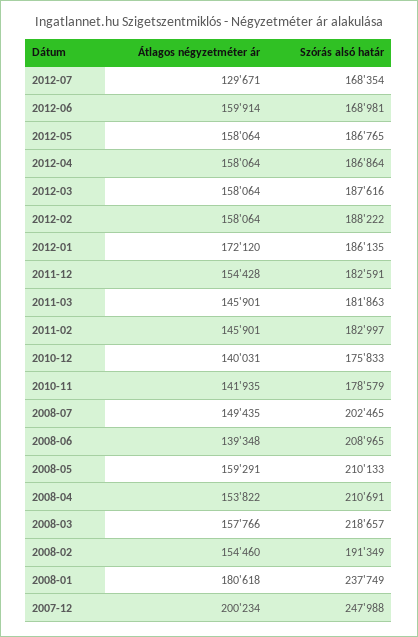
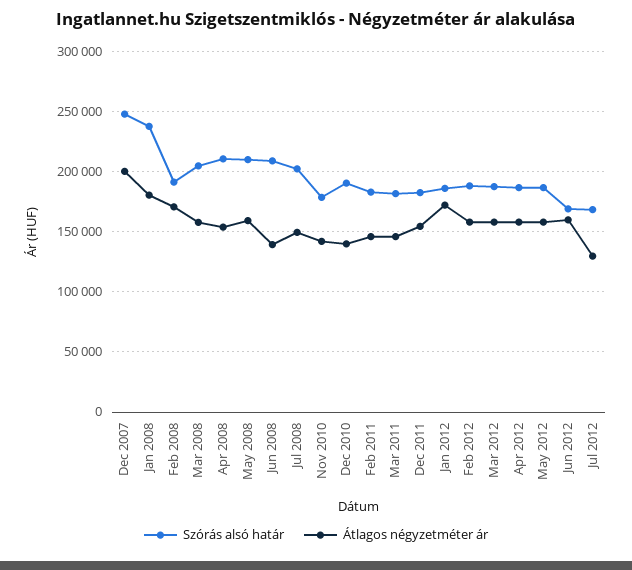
Szórás alsó határ, 2010-12: 175833 -> 190000
Szórás alsó határ, 2008-03: 218657 -> 205000
Átlagos négyzetméter ár, 2008-02: 154460 -> 170000

